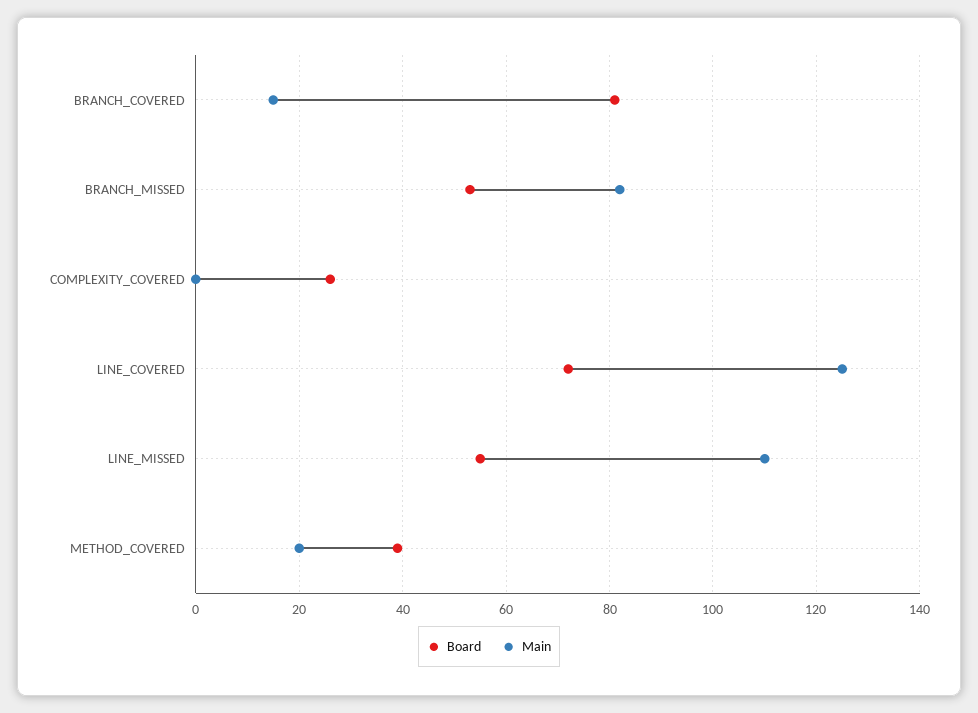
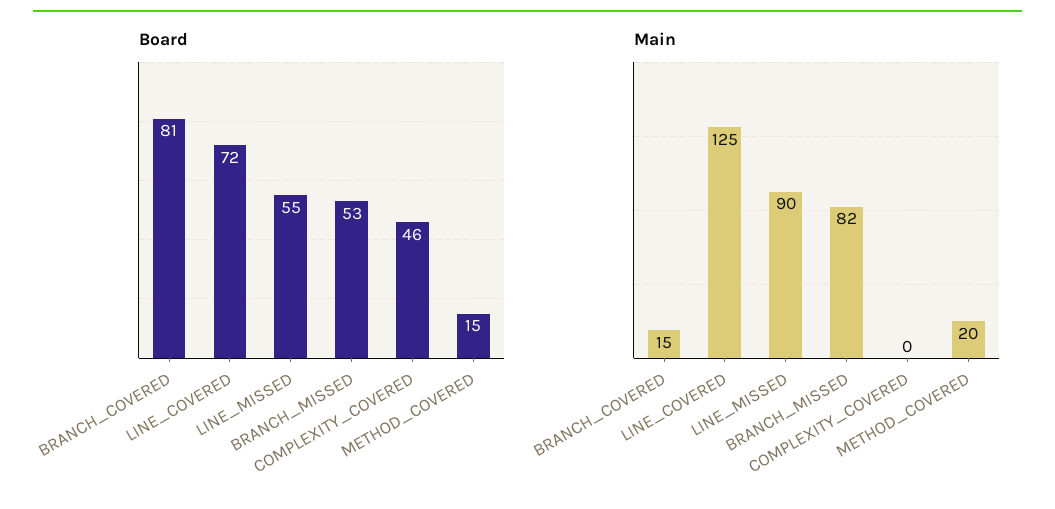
Board, COMPLEXITY_COVERED: 25 -> 46
Main, LINE_MISSED: 110 -> 90
Board, METHOD_COVERED: 40 -> 15

